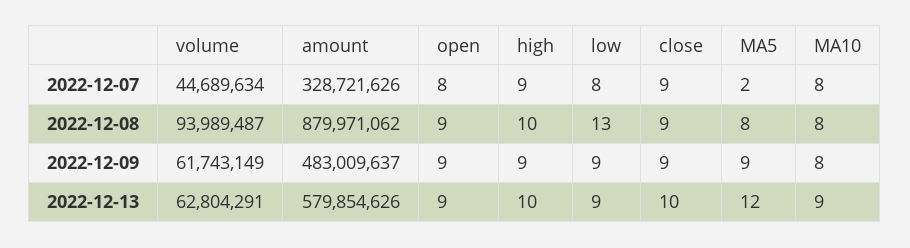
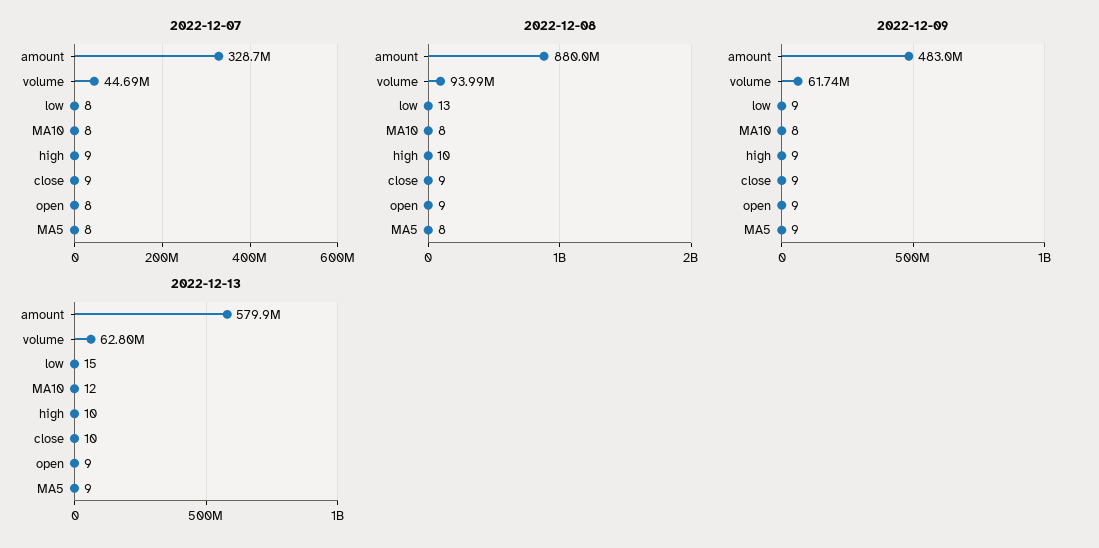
2022-12-07, MA5: 2 -> 8
2022-12-13, low: 9 -> 15
2022-12-13, MA5: 12 -> 9
2022-12-13, MA10: 9 -> 12

